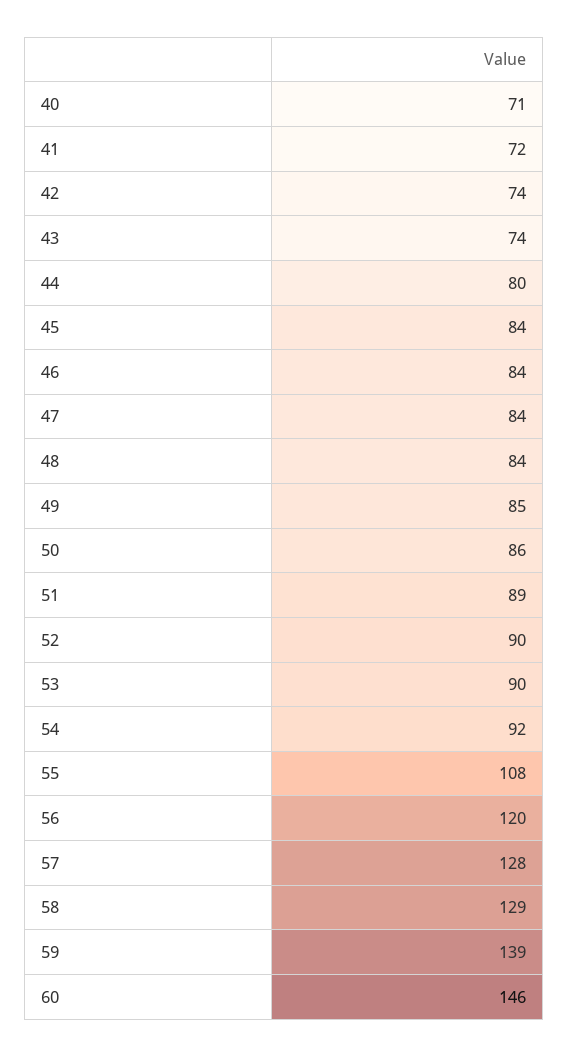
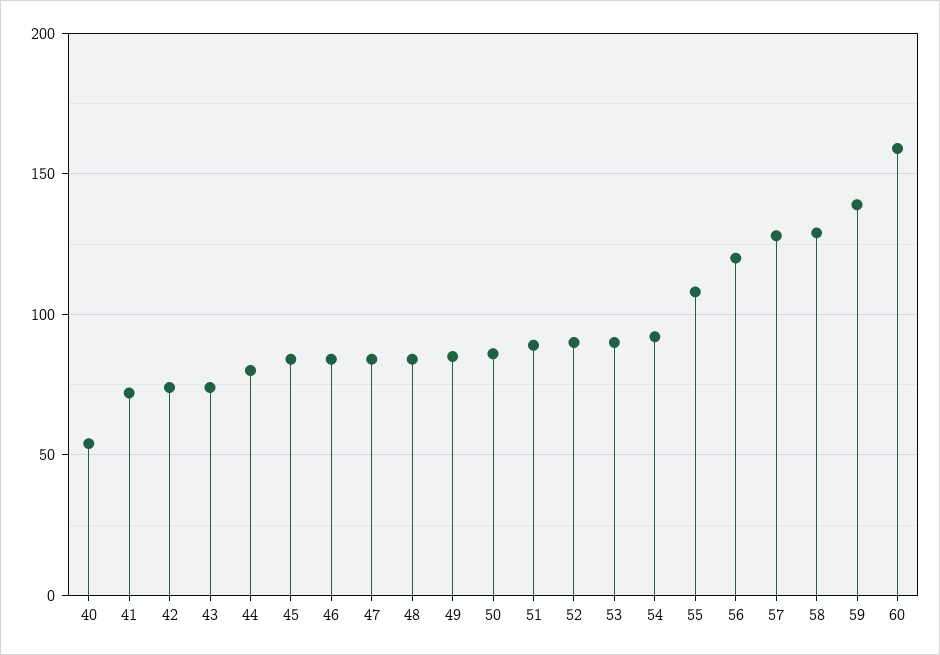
40: 71 -> 55
60: 146 -> 160

